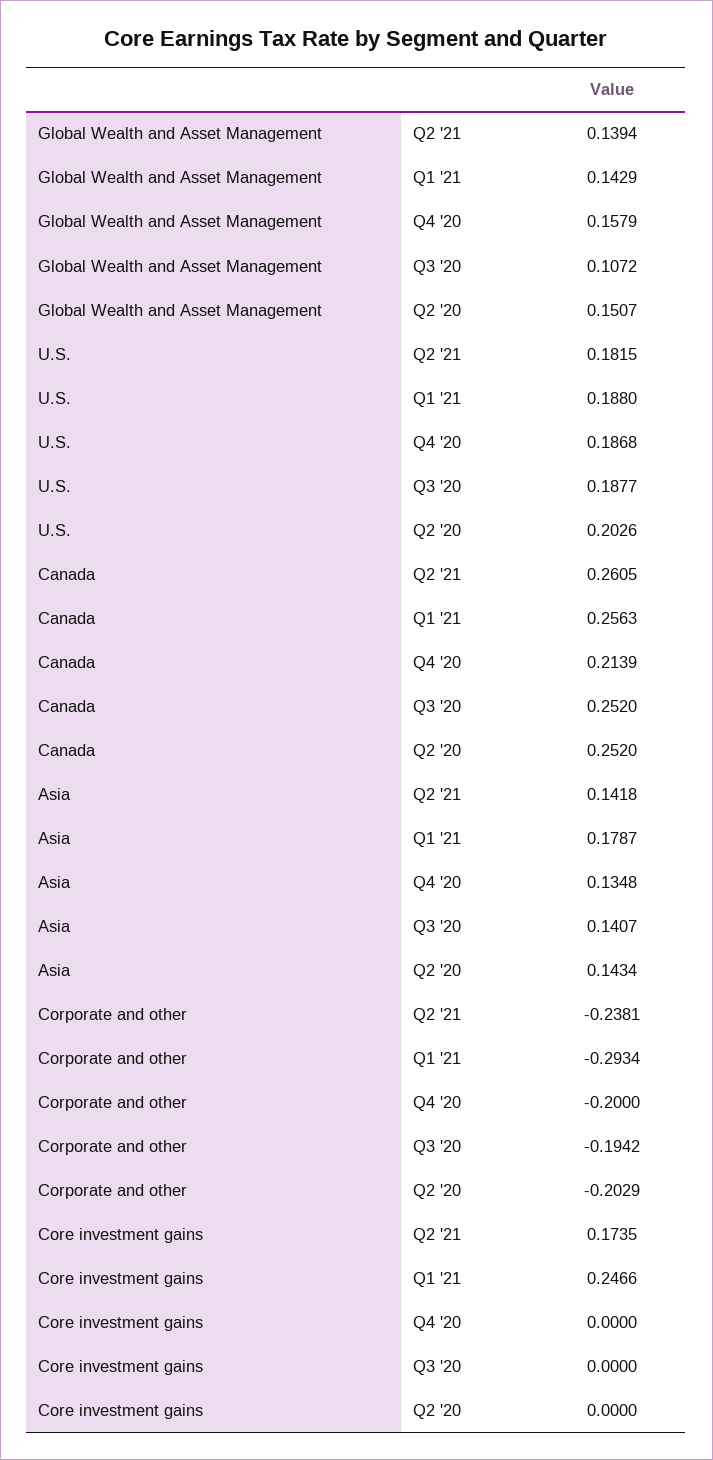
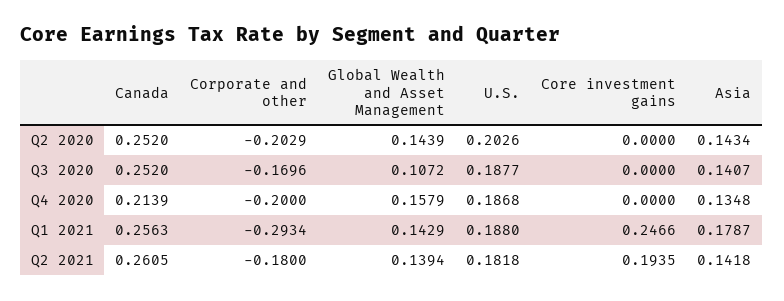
Global Wealth and Asset Management, Q2 '20: 0.1507 -> 0.1439
U.S., Q2 '21: 0.1815 -> 0.1818
Corporate and other, Q2 '21: -0.2381 -> -0.18
Corporate and other, Q3 '20: -0.1942 -> -0.1696
Core investment gains, Q2 '21: 0.1735 -> 0.1935

